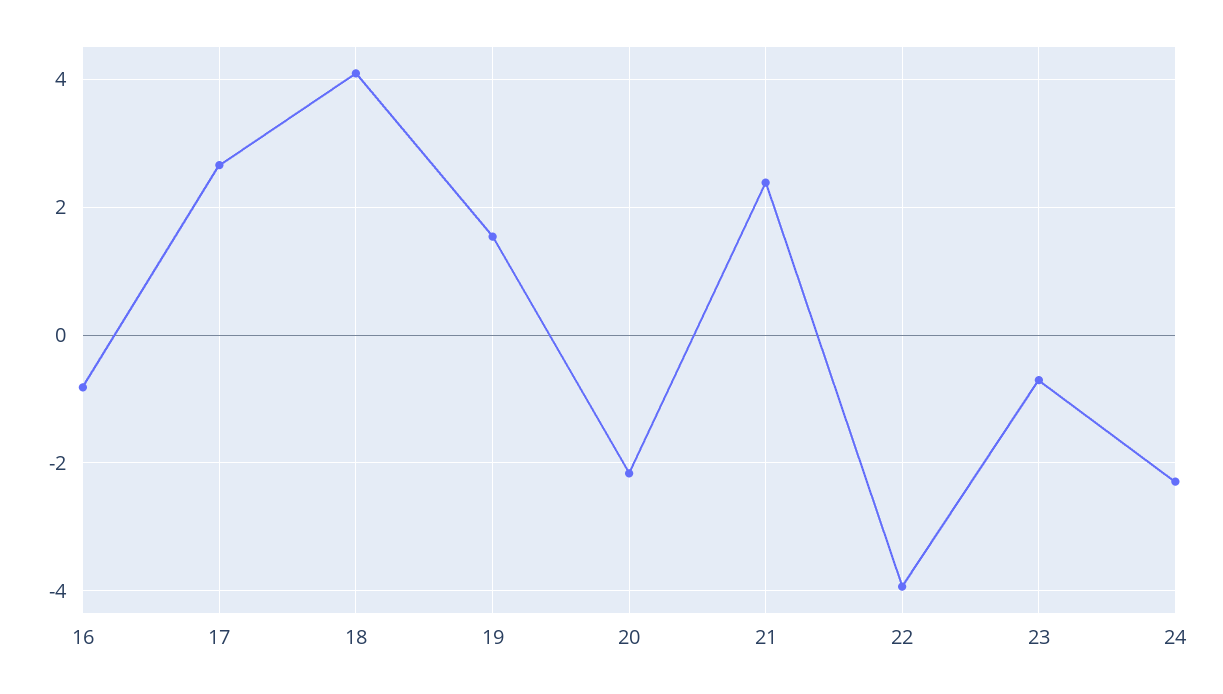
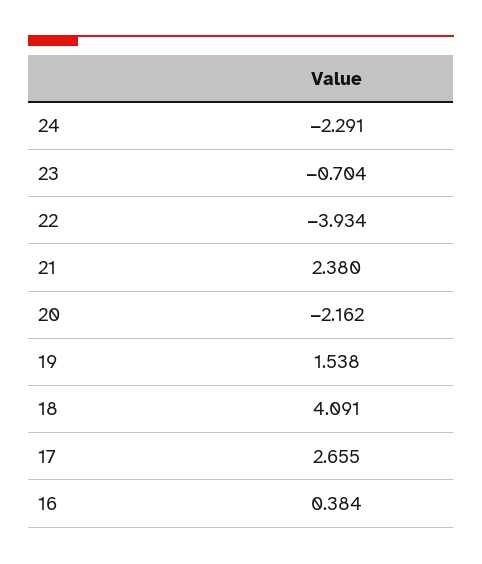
16: -0.8 -> 0.384

